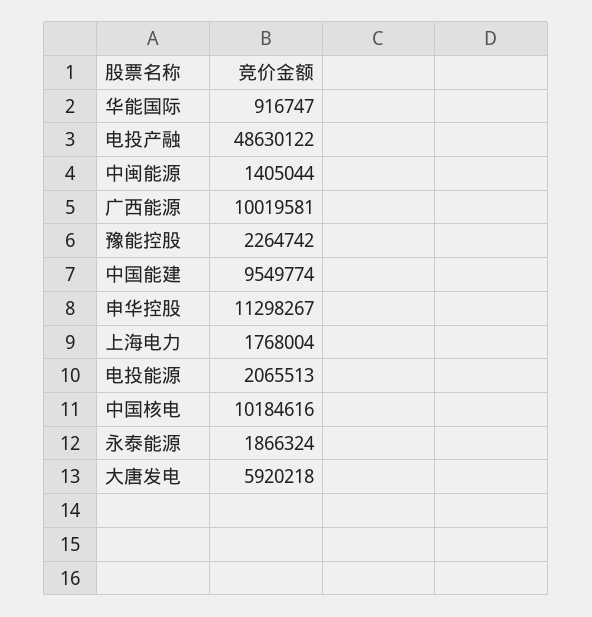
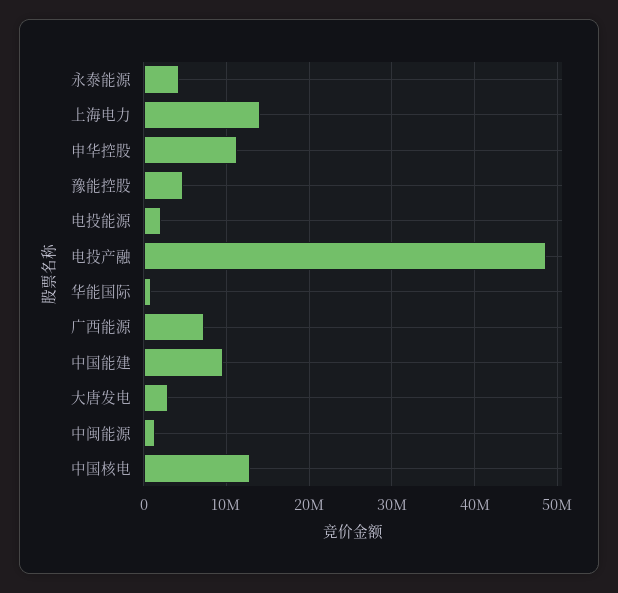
广西能源: 10019581 -> 7000000
豫能控股: 2264742 -> 5000000
上海电力: 1768004 -> 14000000
中国核电: 10184616 -> 13000000
永泰能源: 1866324 -> 4000000
大唐发电: 5920218 -> 3000000

